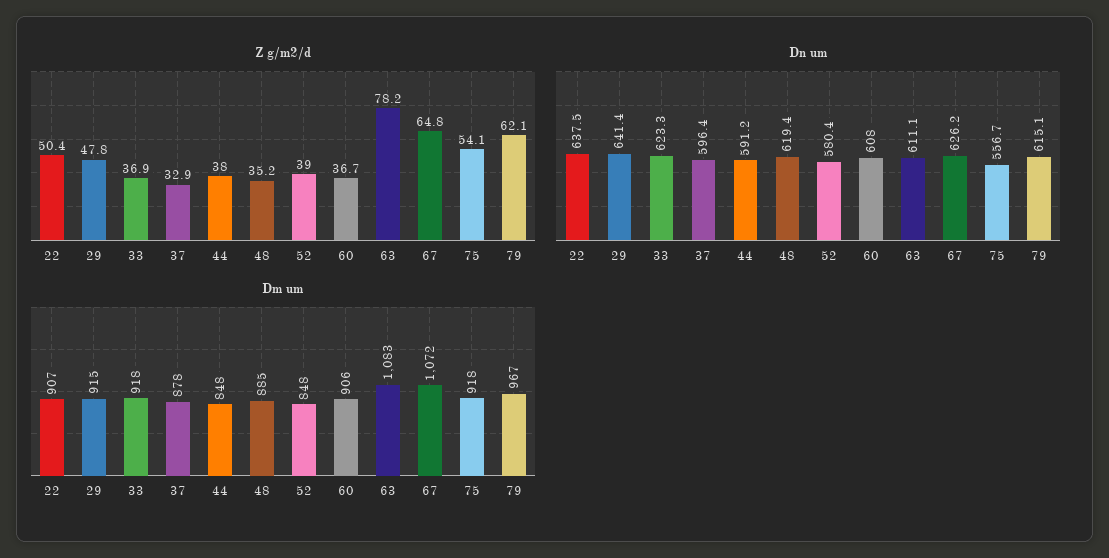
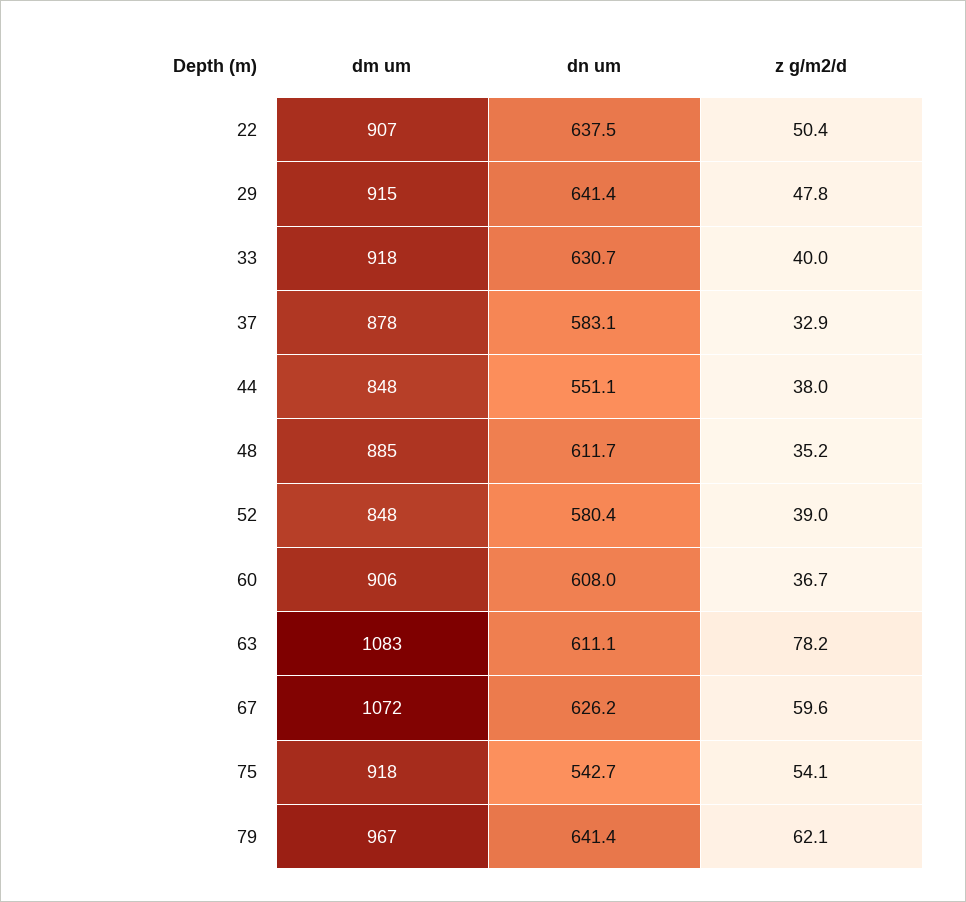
Z g/m2/d, 33: 36.9 -> 40
Z g/m2/d, 67: 64.8 -> 59.6
Dn um, 33: 623.3 -> 630.7
Dn um, 37: 596.4 -> 583.1
Dn um, 44: 591.2 -> 551.1
Dn um, 48: 619.4 -> 611.7
Dn um, 75: 556.7 -> 542.7
Dn um, 79: 615.1 -> 641.4

